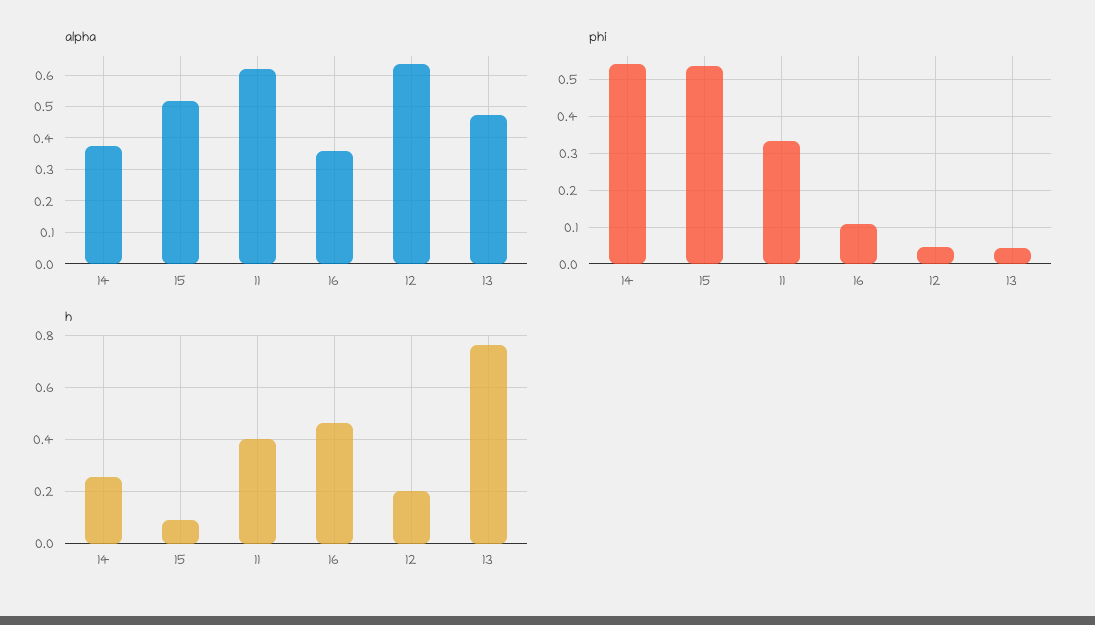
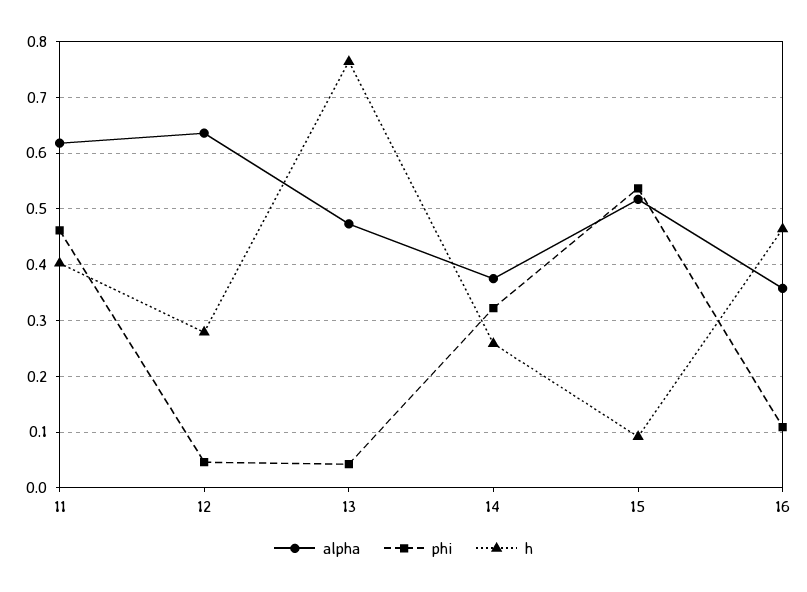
phi, 14: 0.54 -> 0.32
phi, 11: 0.34 -> 0.46
h, 12: 0.2 -> 0.28

